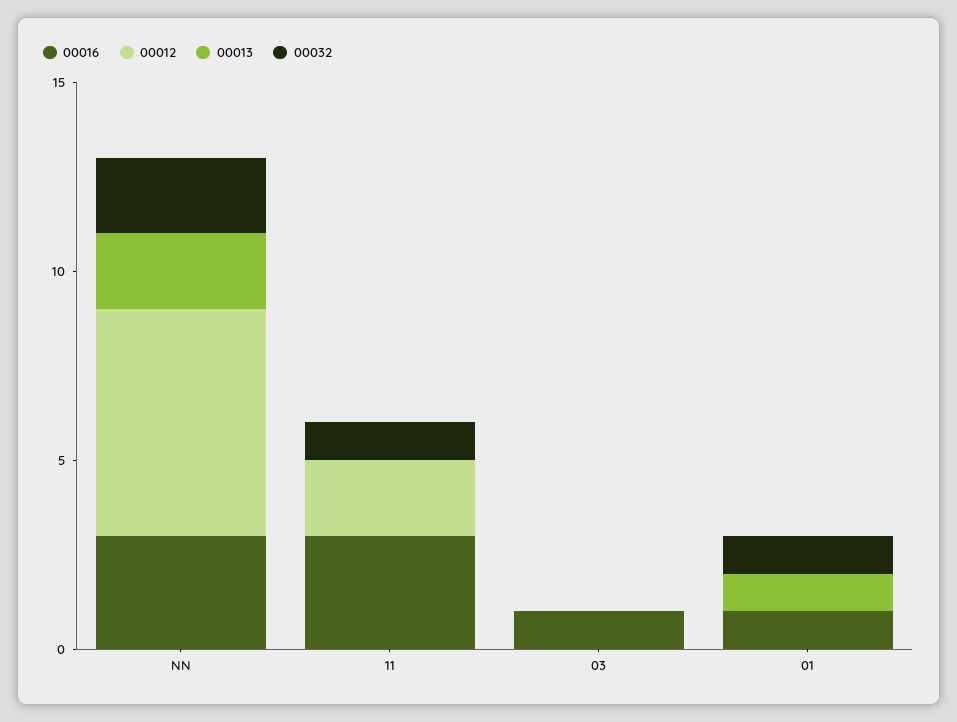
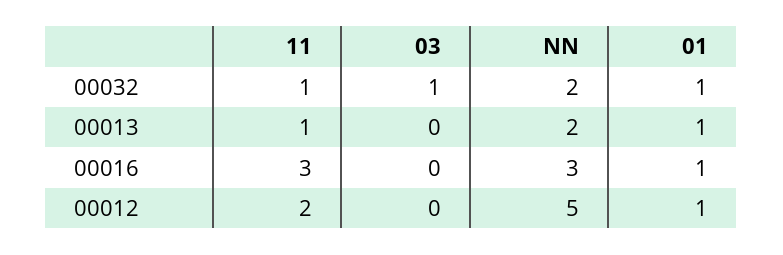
00012, NN: 6 -> 5
00013, 11: 0 -> 1
00016, 03: 1 -> 0
00032, 03: 0 -> 1
00012, 01: 0 -> 1

